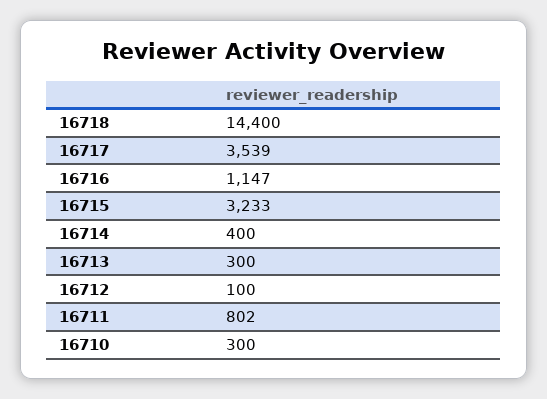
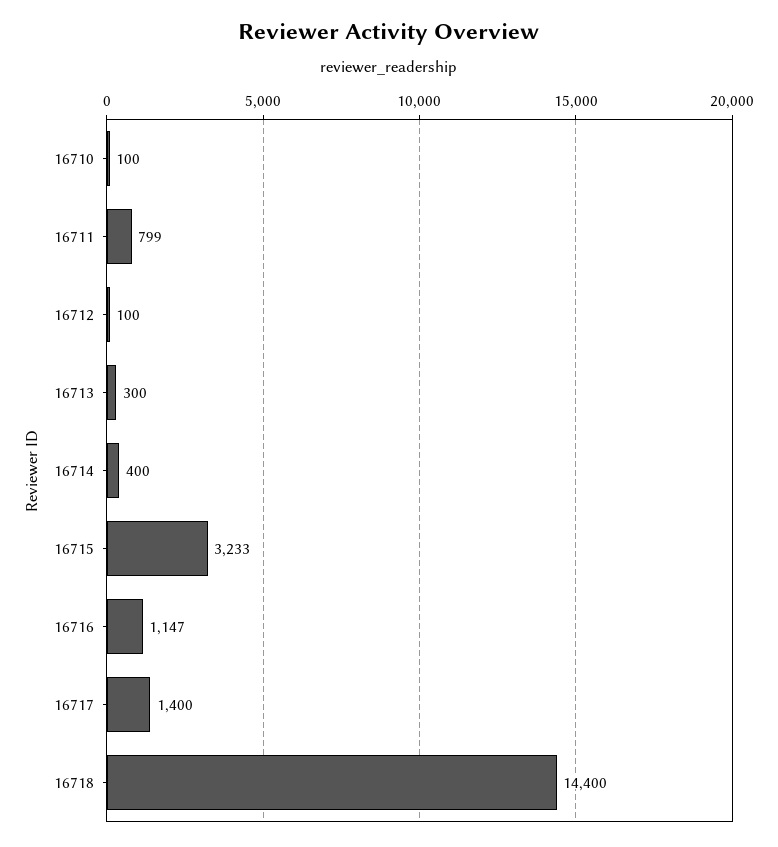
16717: 3539 -> 1400
16711: 802 -> 799
16710: 300 -> 100

